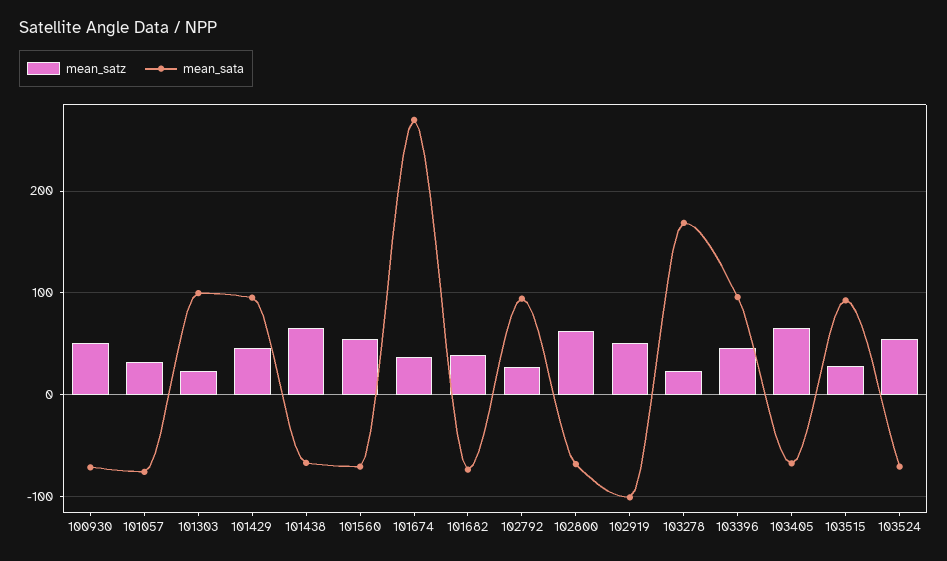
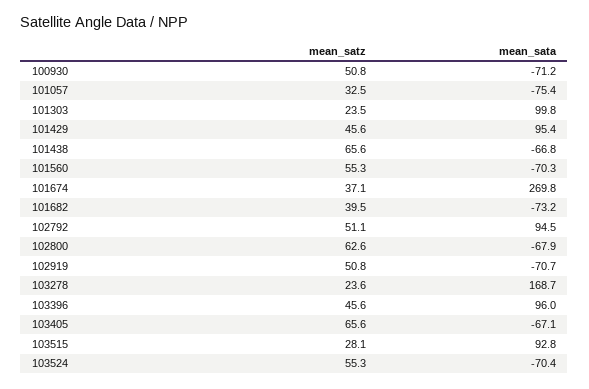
mean_satz, 102792: 30 -> 51.1
mean_sata, 102919: -100 -> -70.7

